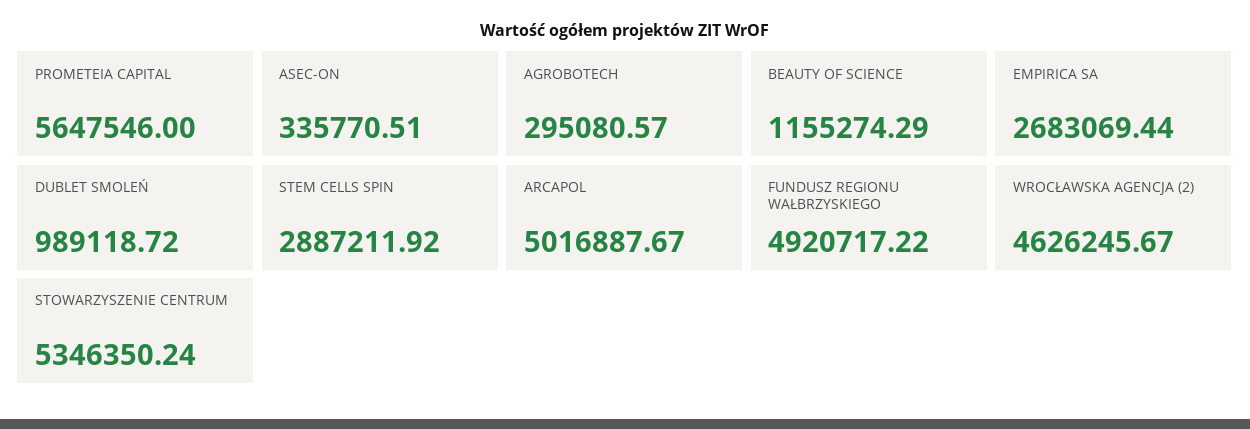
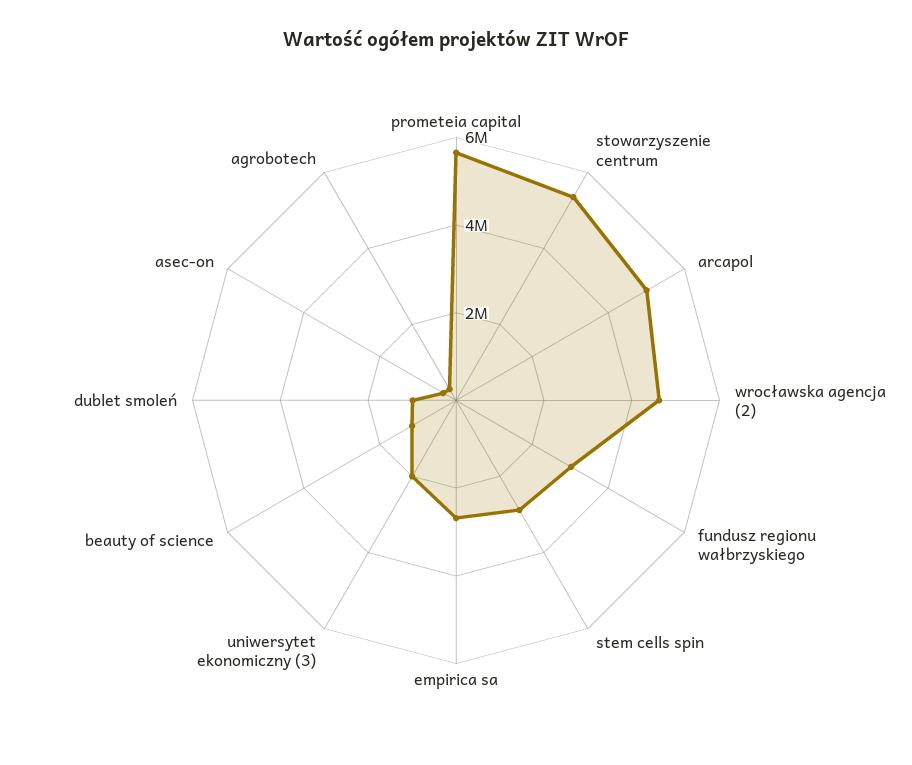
FUNDUSZ REGIONU WAŁBRZYSKIEGO: 4920717.22 -> 3000000
uniwersytet ekonomiczny (3): none -> 2000000

